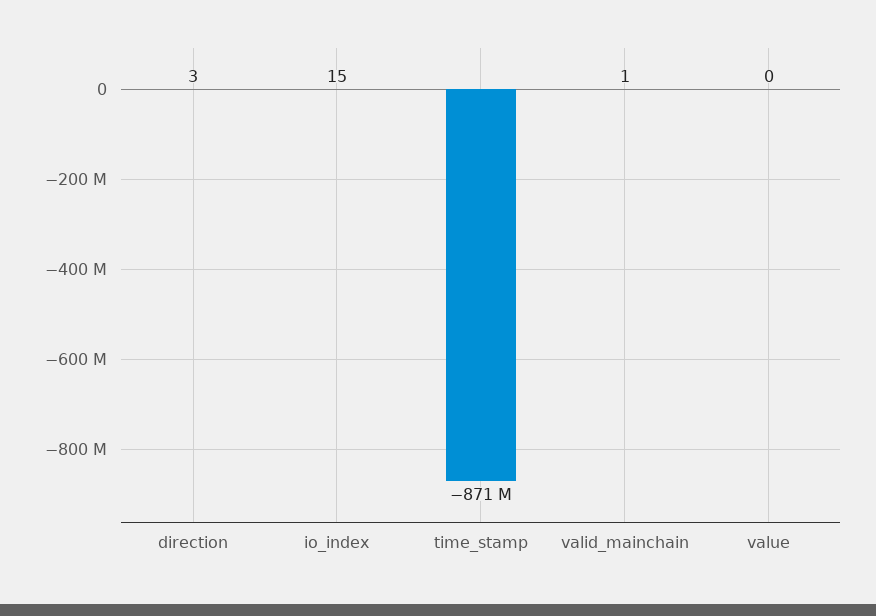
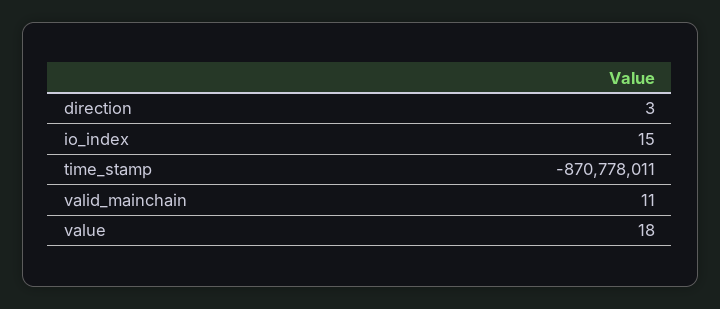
valid_mainchain: 1 -> 11
value: 0 -> 18

